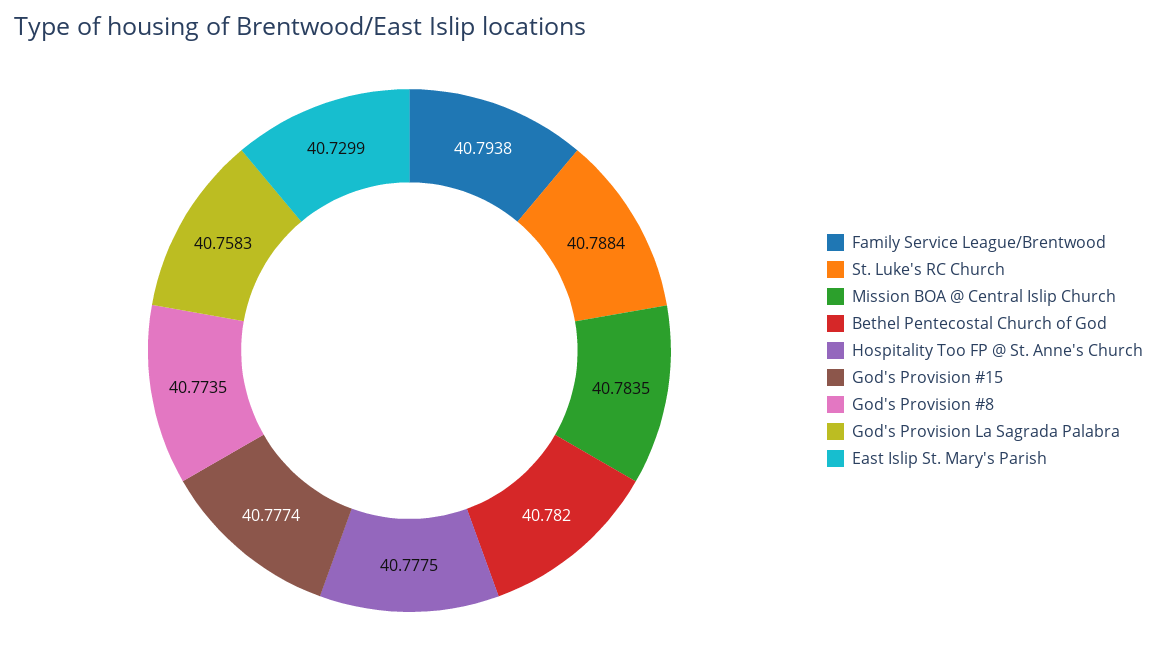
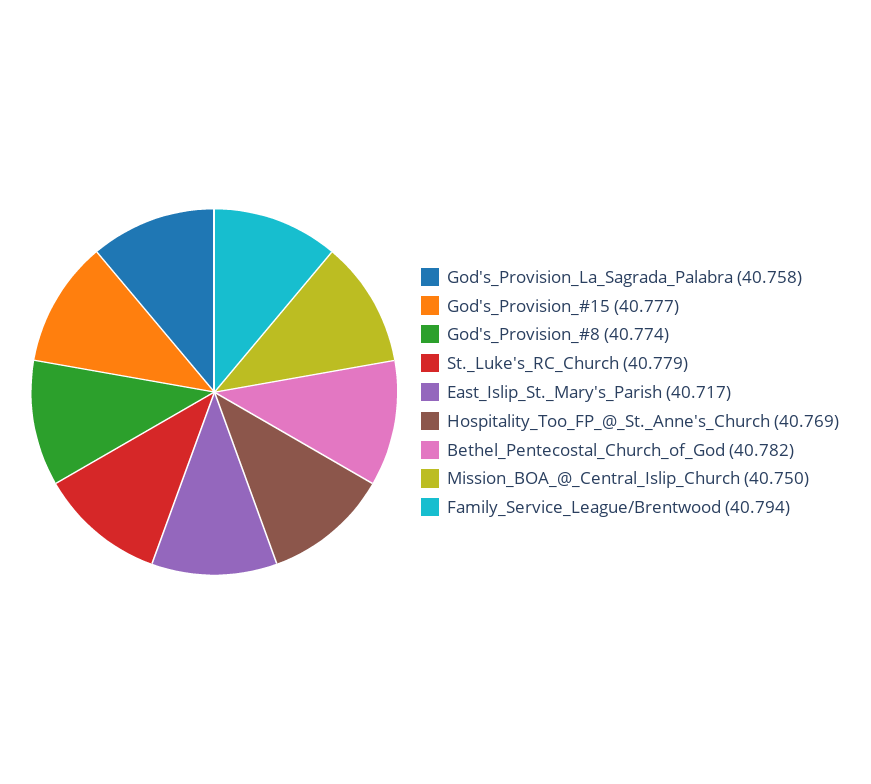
St. Luke's RC Church: 40.7884 -> 40.779
Mission BOA @ Central Islip Church: 40.7835 -> 40.75
Hospitality Too FP @ St. Anne's Church: 40.7775 -> 40.769
East Islip St. Mary's Parish: 40.7299 -> 40.717

